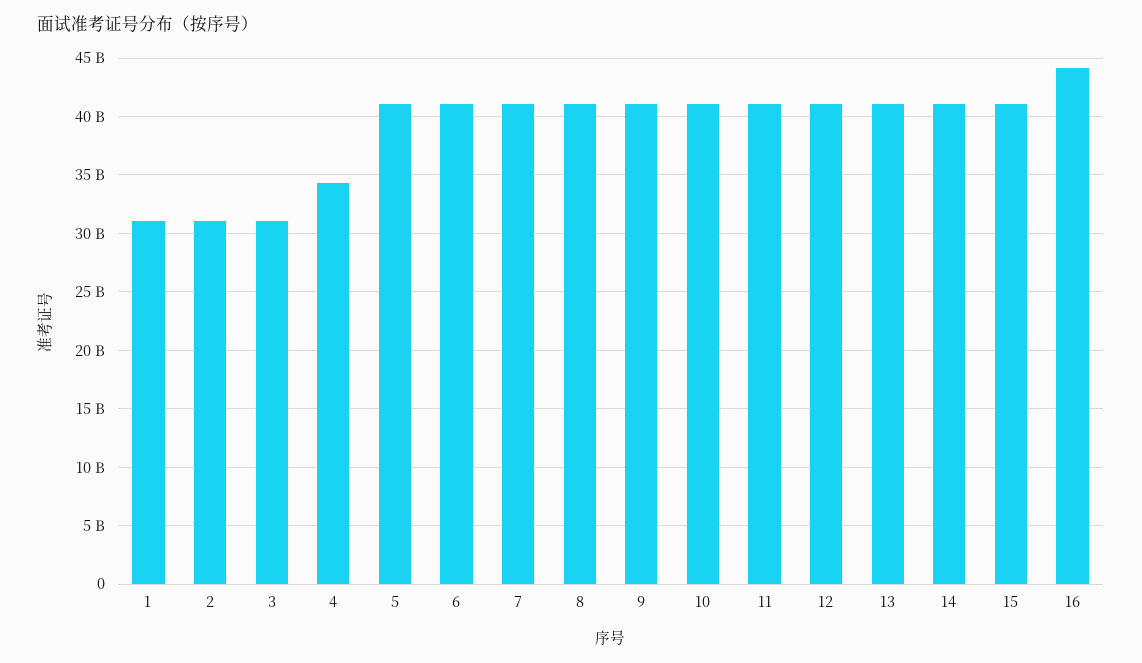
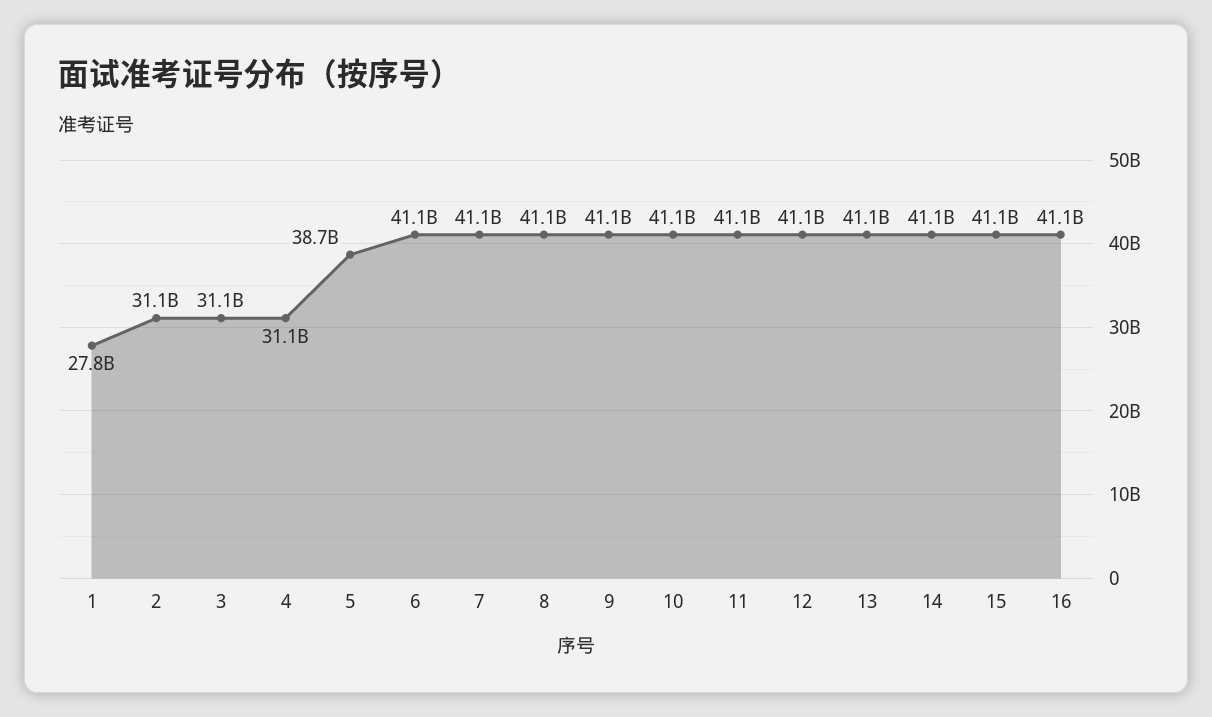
1: 31000000000 -> 27800000000
4: 34000000000 -> 31100000000
5: 41000000000 -> 38700000000
16: 44000000000 -> 41100000000

